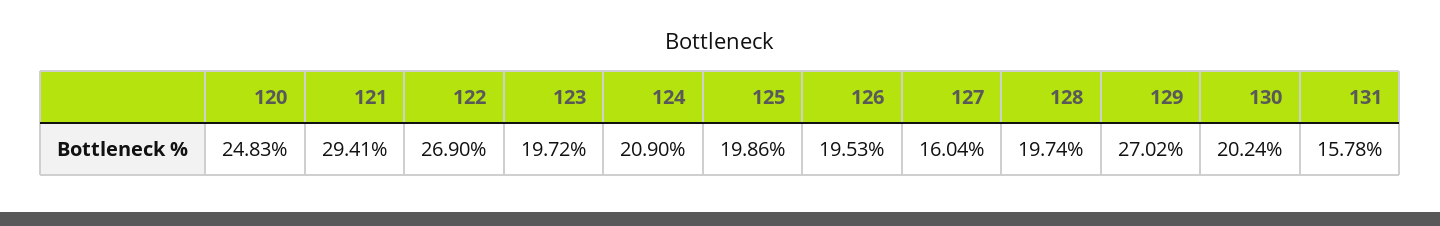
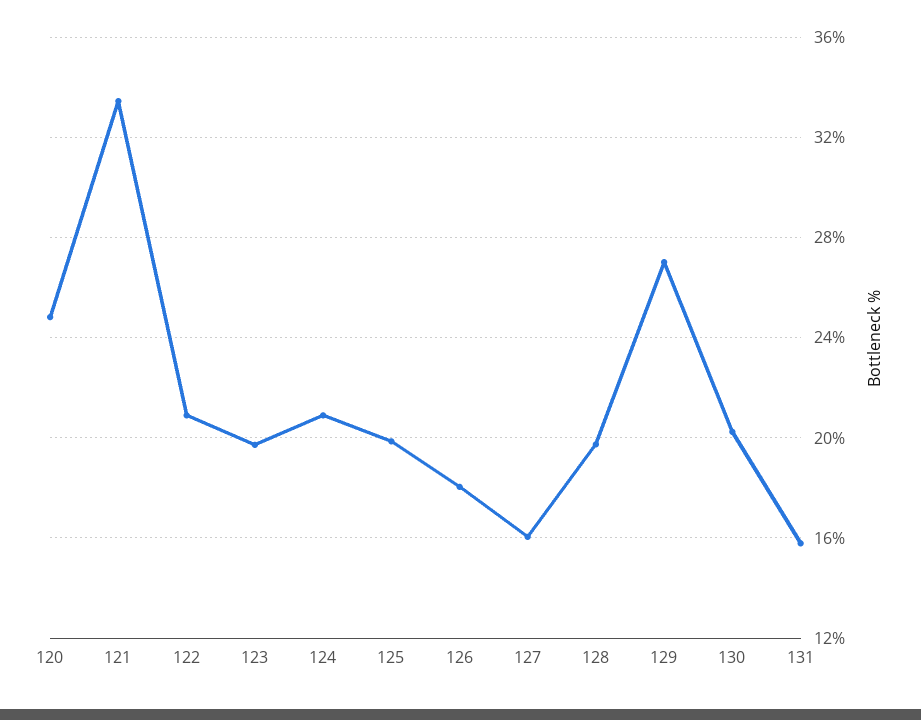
121: 29.41 -> 33.5
122: 26.9 -> 21
126: 19.53 -> 18

